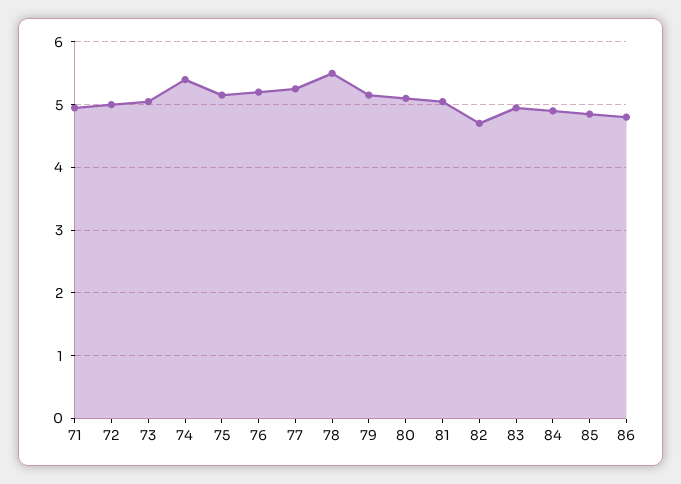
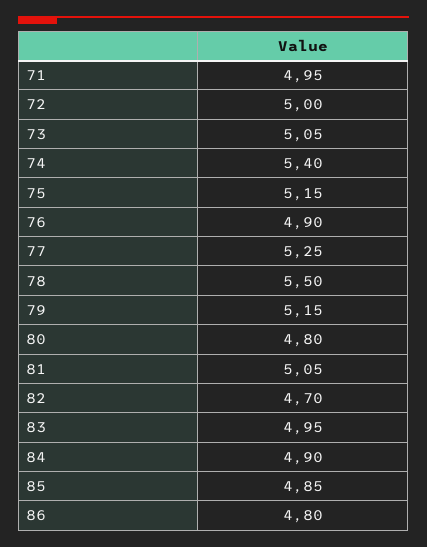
76: 5.2 -> 4.9
80: 5.1 -> 4.8

